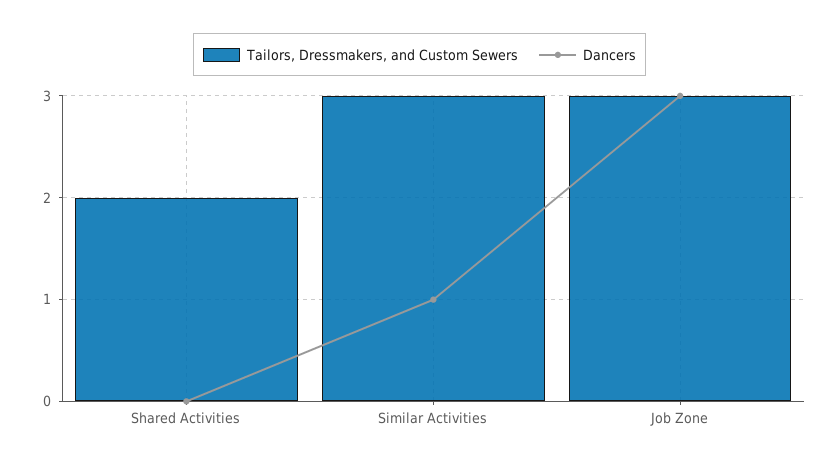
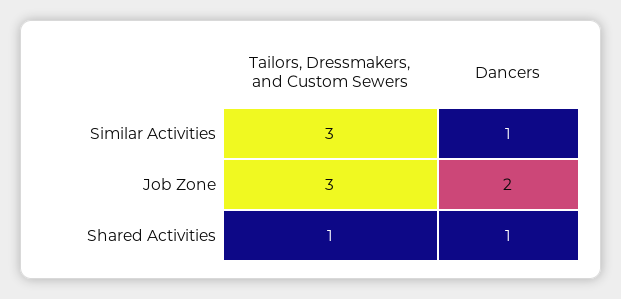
Tailors, Dressmakers, and Custom Sewers, Shared Activities: 2 -> 1
Dancers, Shared Activities: 0 -> 1
Dancers, Job Zone: 3 -> 2

